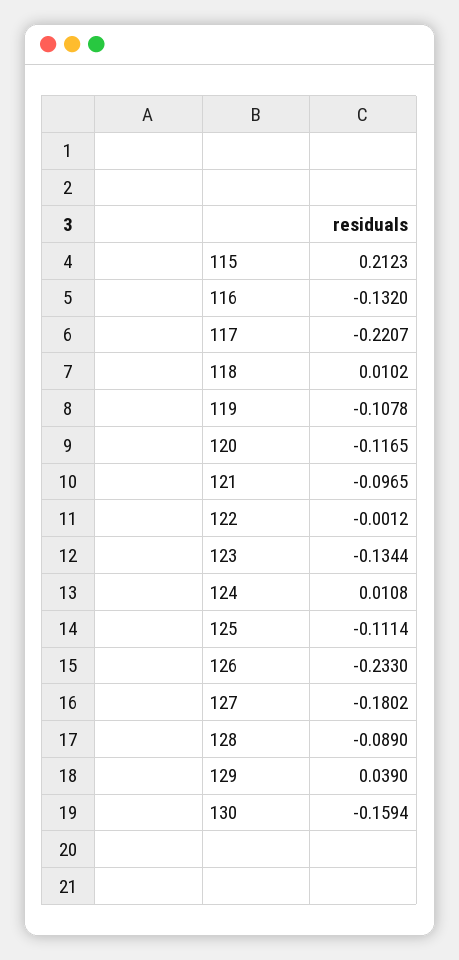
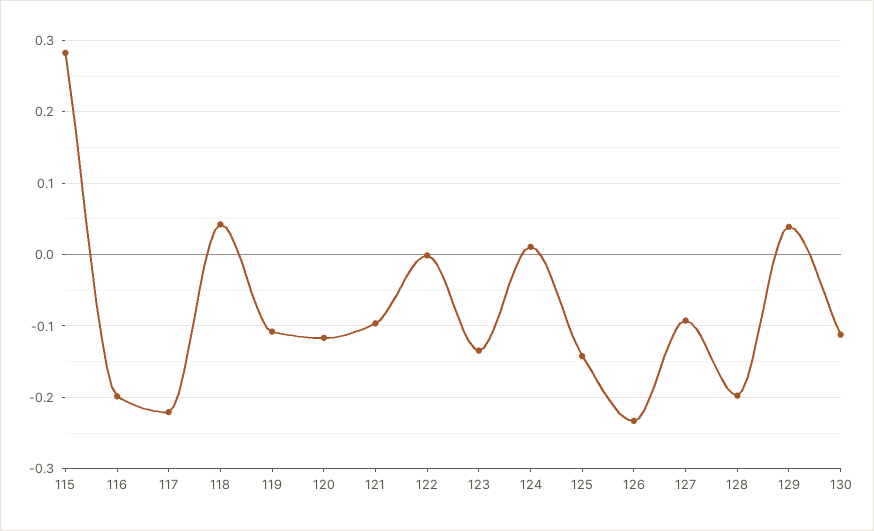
115: 0.2123 -> 0.28
116: -0.132 -> -0.2
118: 0.0102 -> 0.04
125: -0.1114 -> -0.14
127: -0.1802 -> -0.09
128: -0.089 -> -0.2
130: -0.1594 -> -0.11

